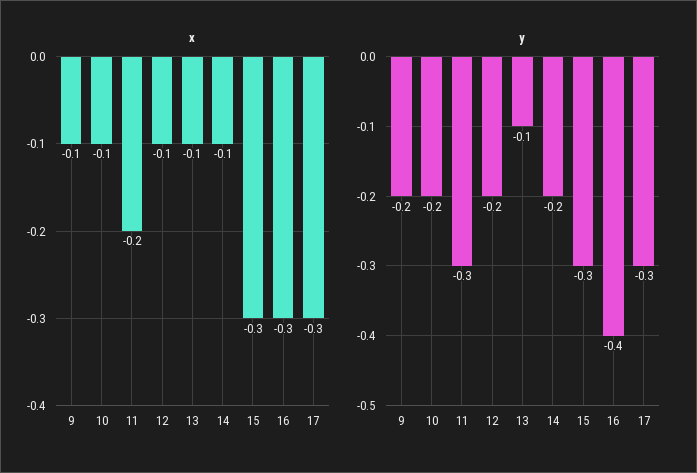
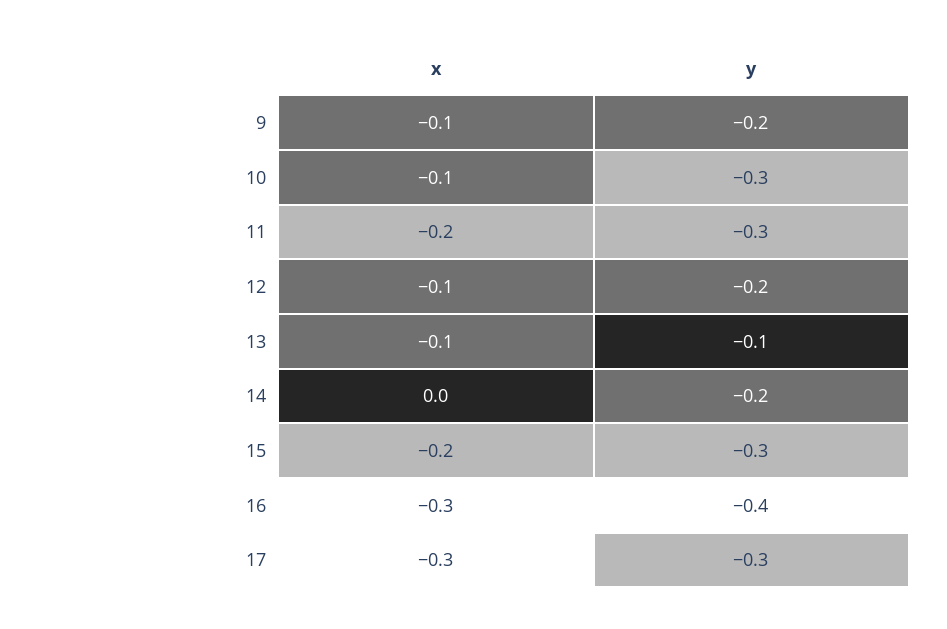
x, 14: -0.1 -> 0
x, 15: -0.3 -> -0.2
y, 10: -0.2 -> -0.3

